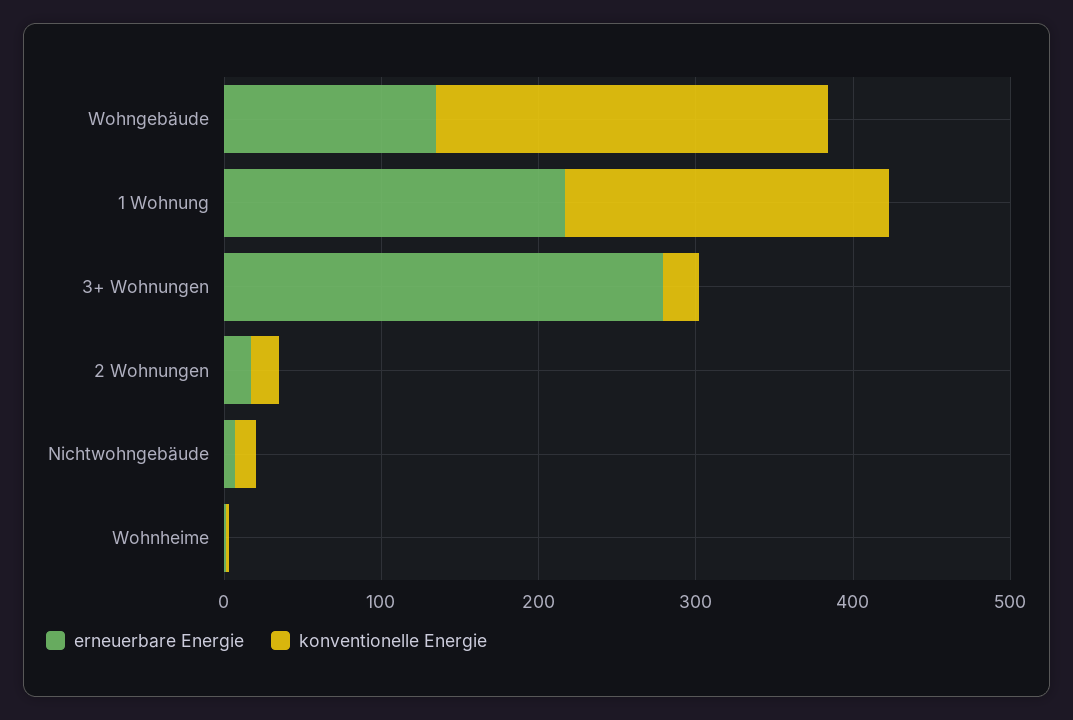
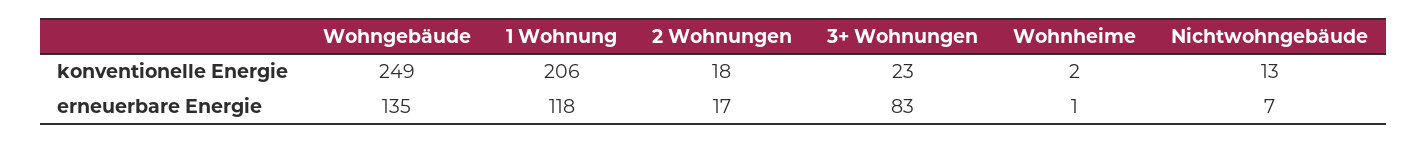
erneuerbare Energie, 1 Wohnung: 220 -> 118
erneuerbare Energie, 3+ Wohnungen: 280 -> 83

